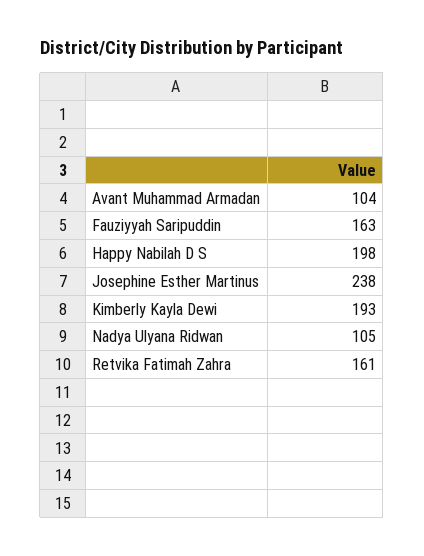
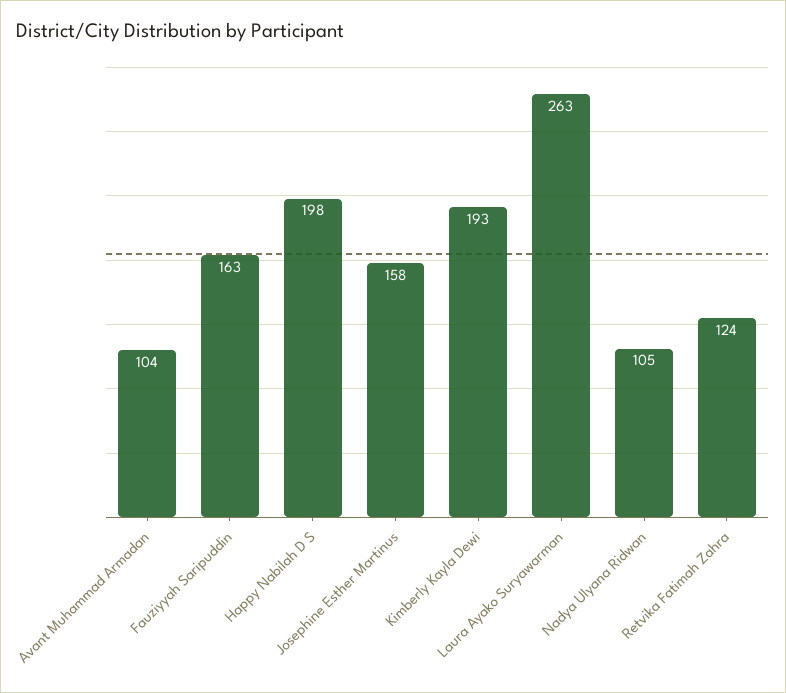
Josephine Esther Martinus: 238 -> 158
Retvika Fatimah Zahra: 161 -> 124
Laura Ayako Suryawarman: none -> 263

